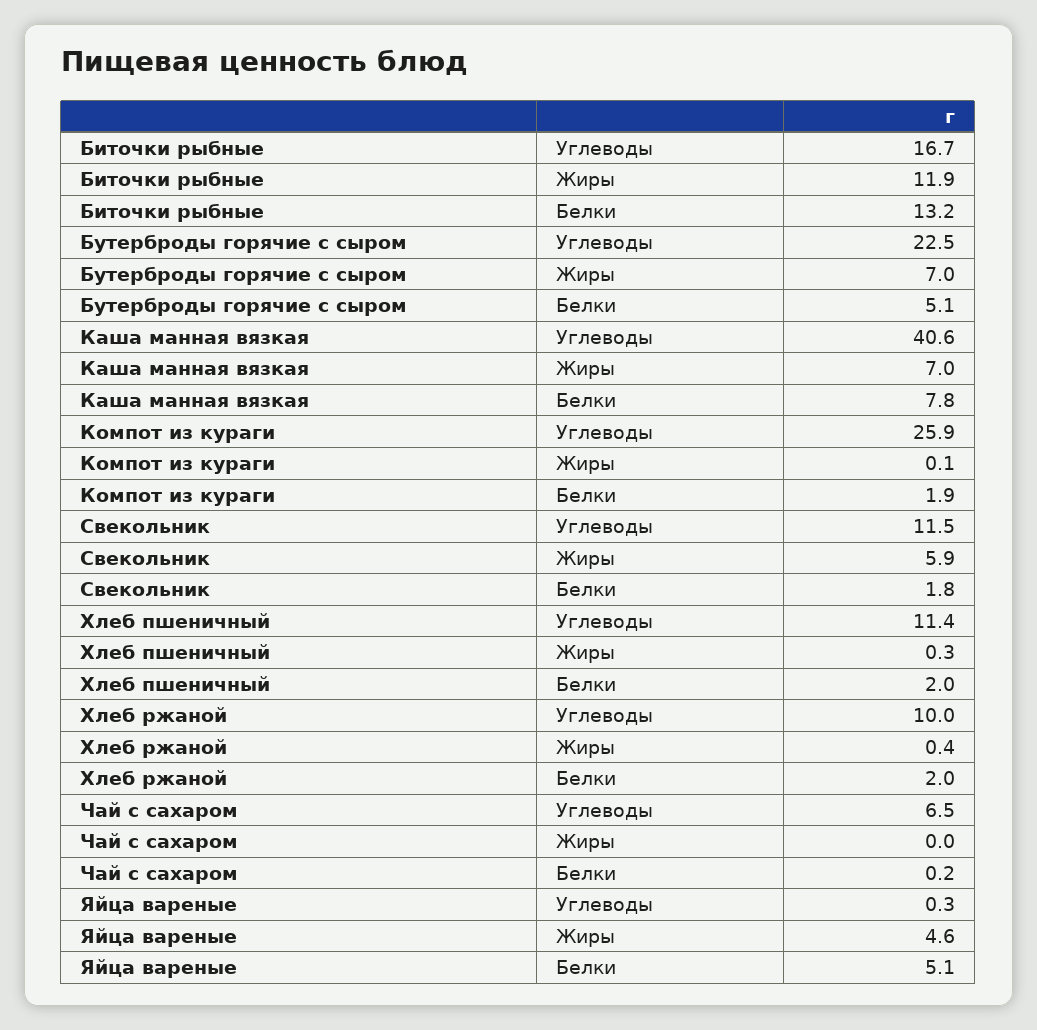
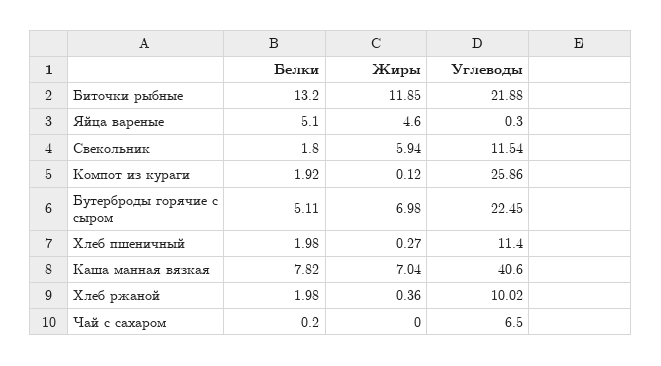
Биточки рыбные, Углеводы: 16.7 -> 21.88

